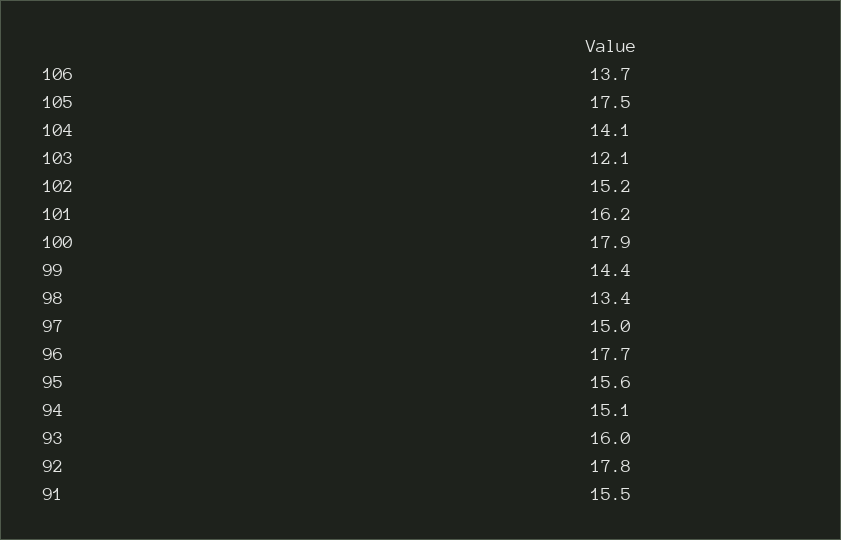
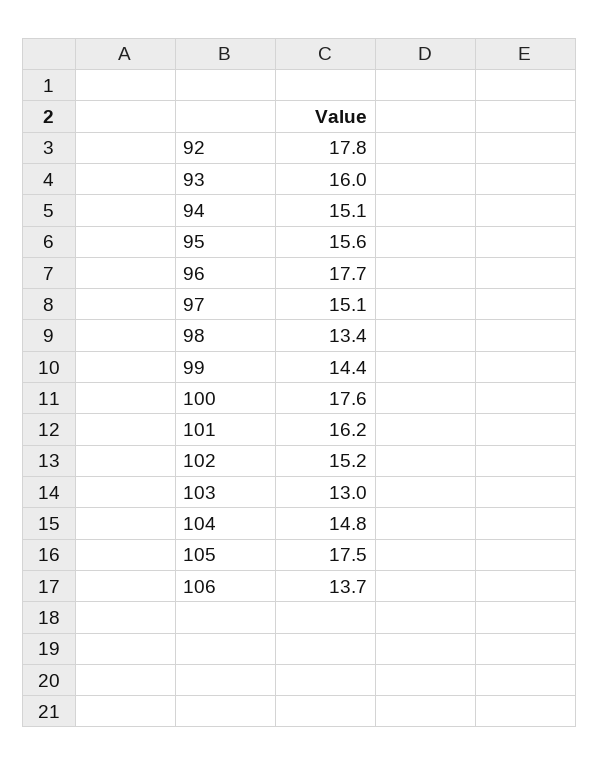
104: 14.1 -> 14.8
103: 12.1 -> 13
100: 17.9 -> 17.6
97: 15 -> 15.1
91: 15.5 -> none

